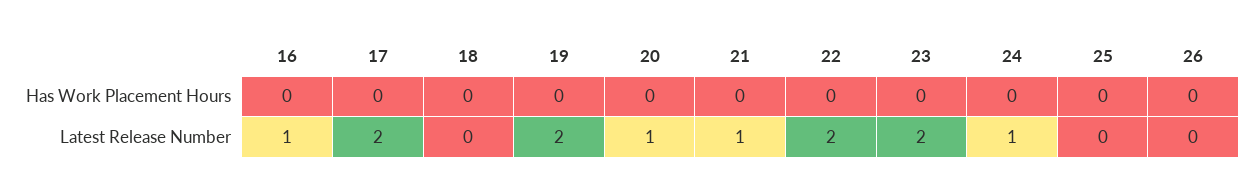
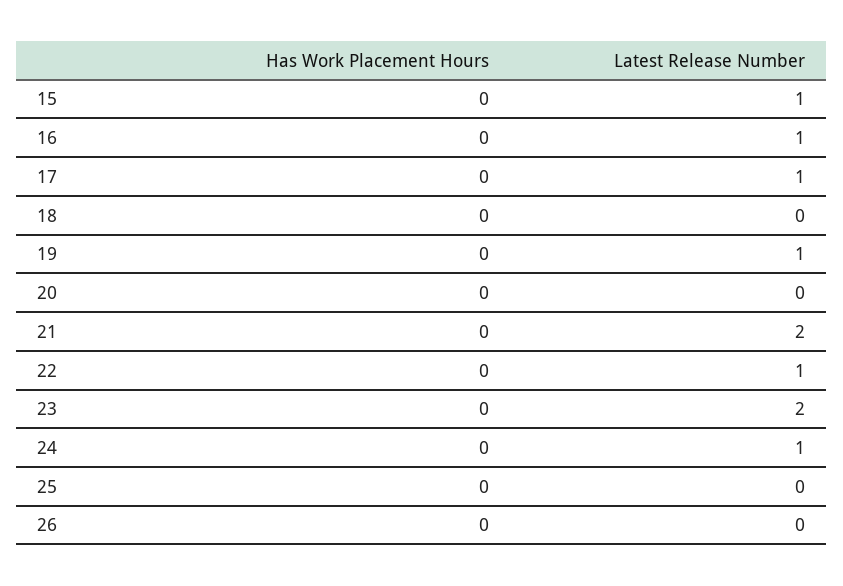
17, Latest Release Number: 2 -> 1
19, Latest Release Number: 2 -> 1
20, Latest Release Number: 1 -> 0
21, Latest Release Number: 1 -> 2
22, Latest Release Number: 2 -> 1
15, Has Work Placement Hours: none -> 0
15, Latest Release Number: none -> 1

